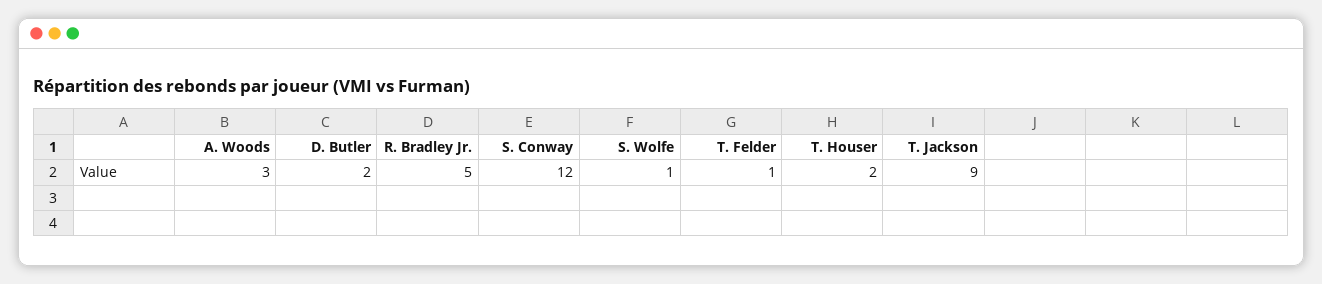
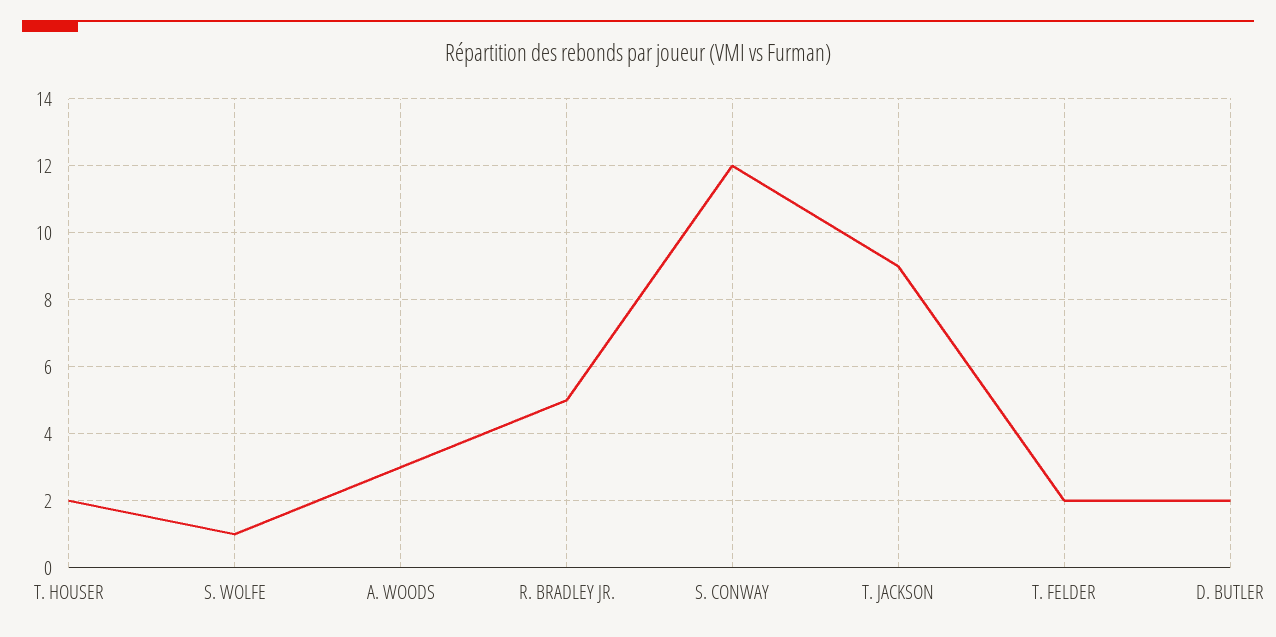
T. Felder: 1 -> 2

